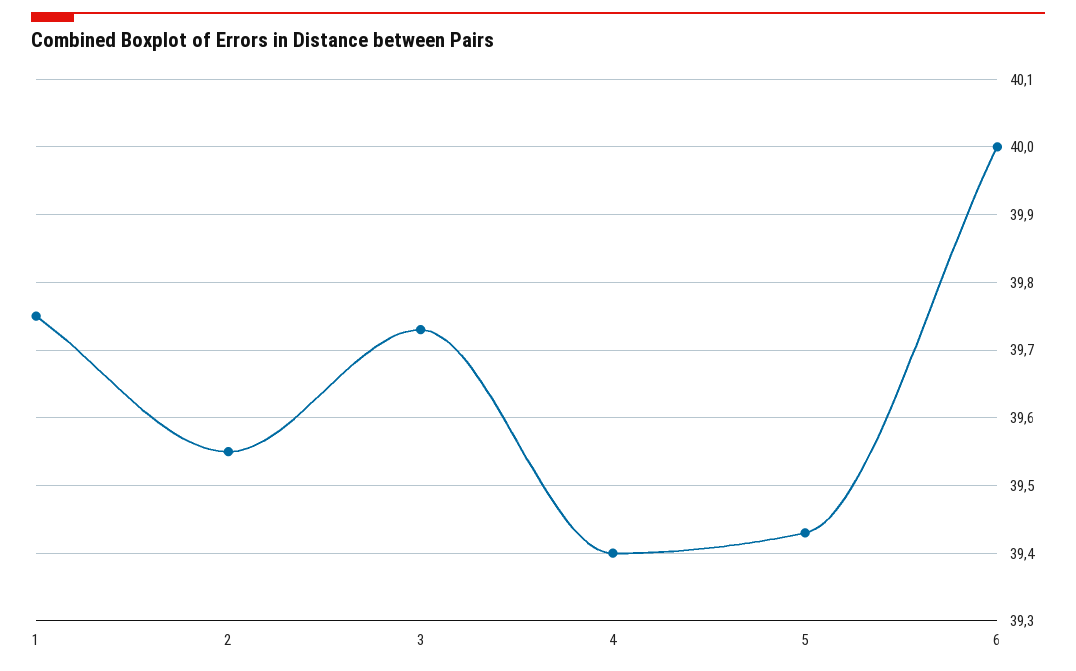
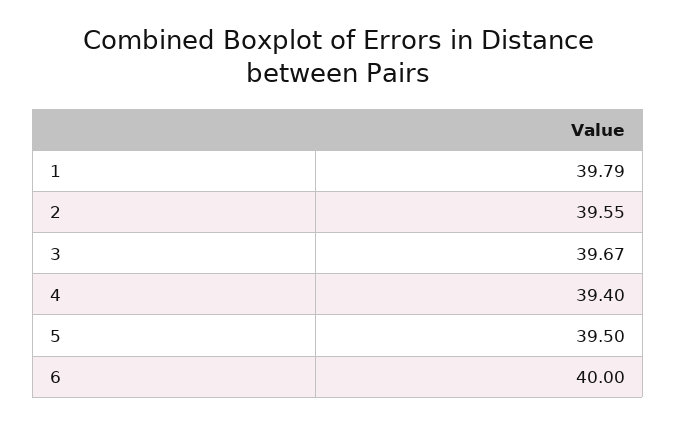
1: 39.75 -> 39.79
3: 39.73 -> 39.67
5: 39.43 -> 39.5

